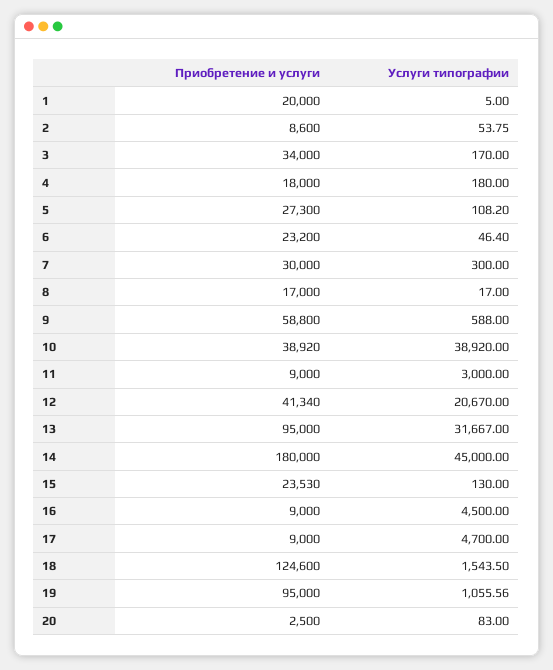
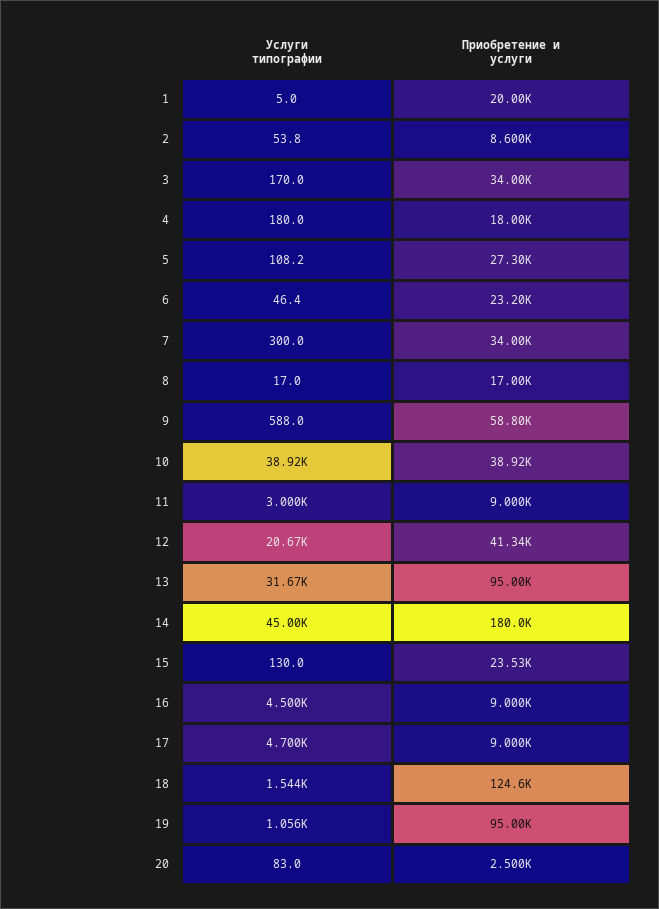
Приобретение и услуги, 7: 30000 -> 34000

